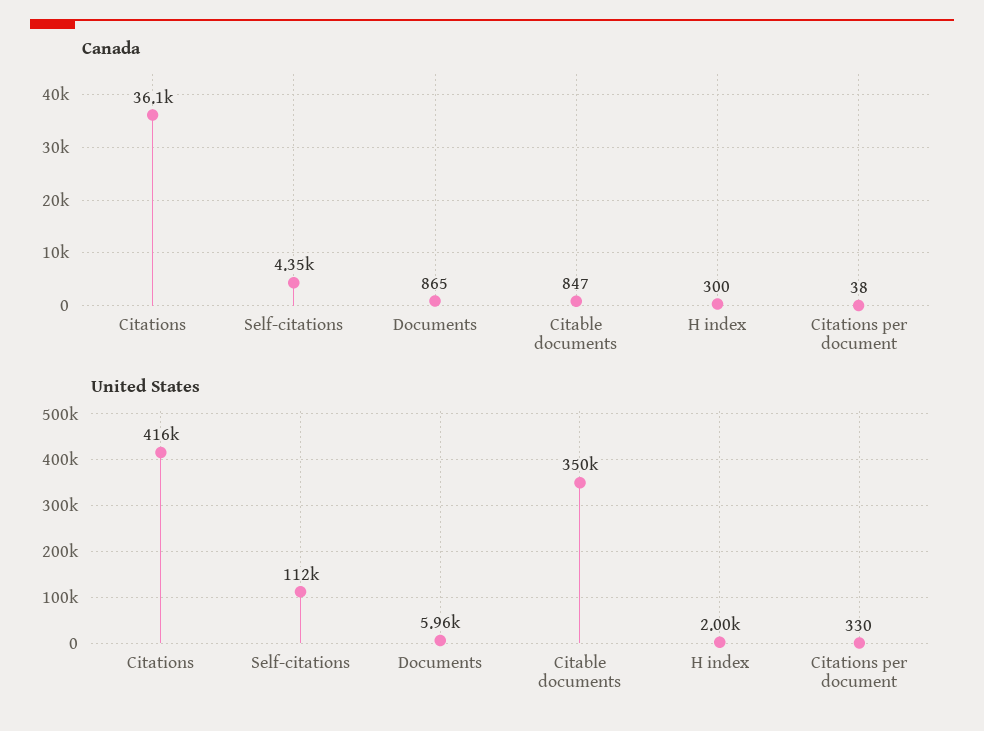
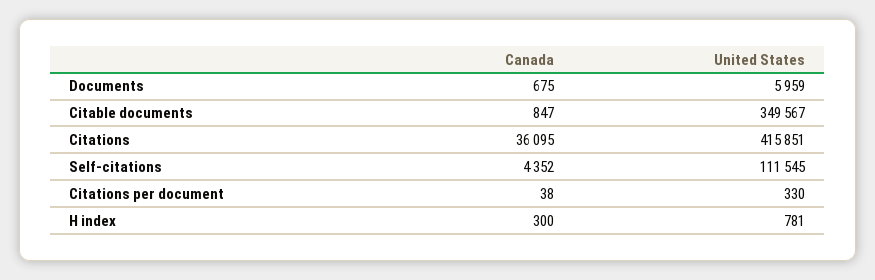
Canada, Documents: 865 -> 675
United States, H index: 2000 -> 781

